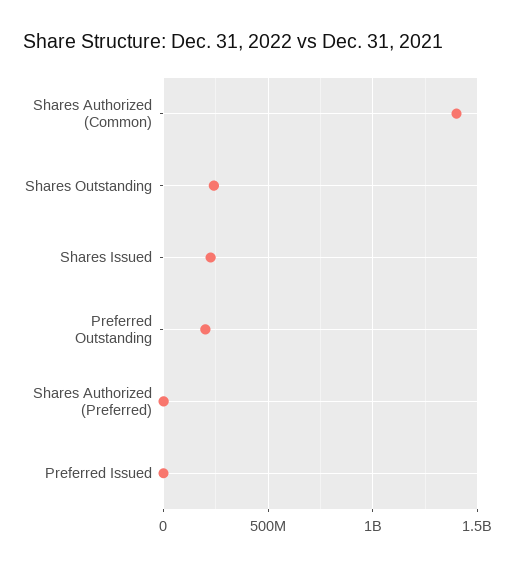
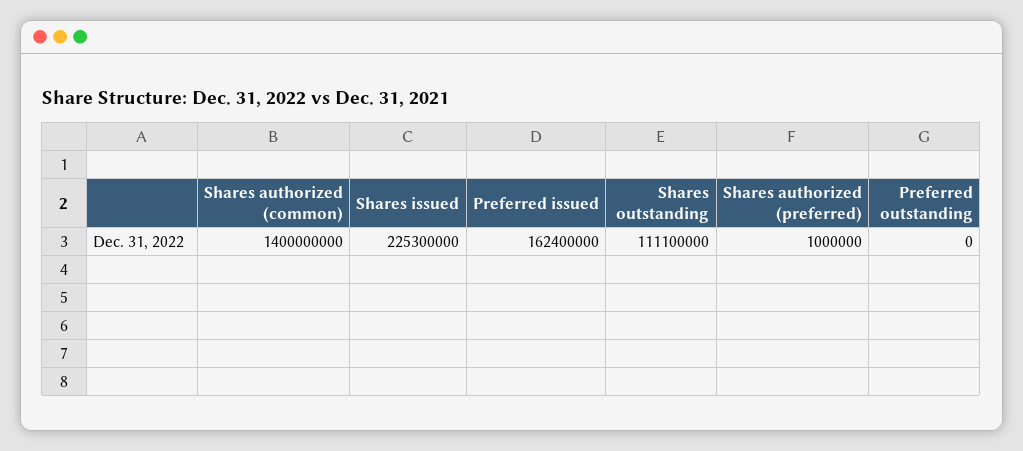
Shares Outstanding: 250000000 -> 111100000
Preferred Outstanding: 200000000 -> 0
Preferred Issued: 0 -> 162400000

